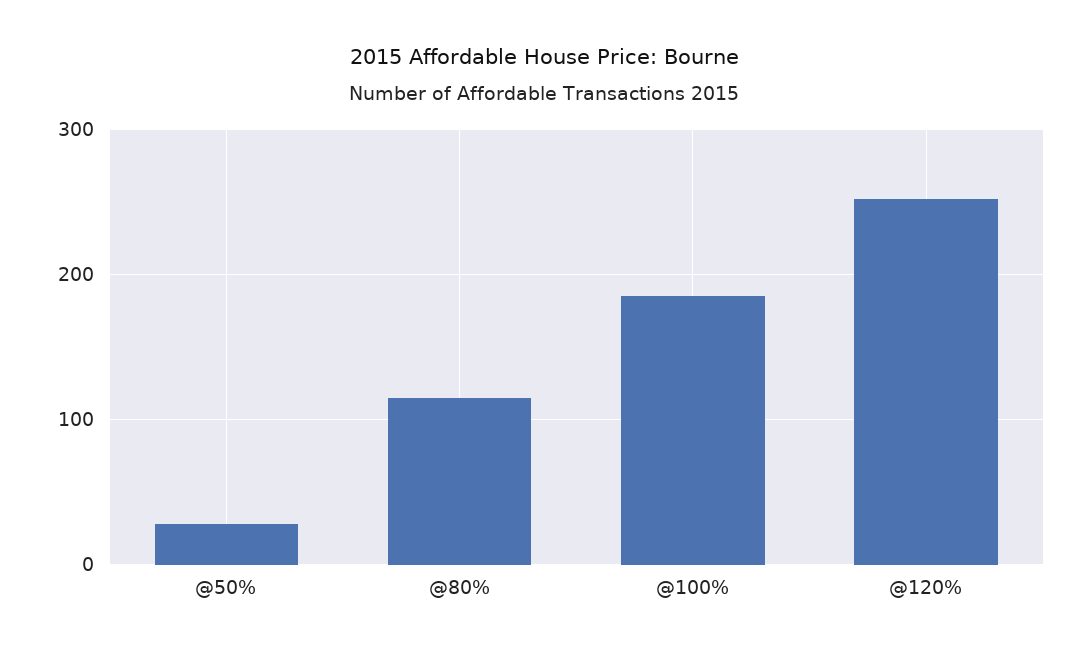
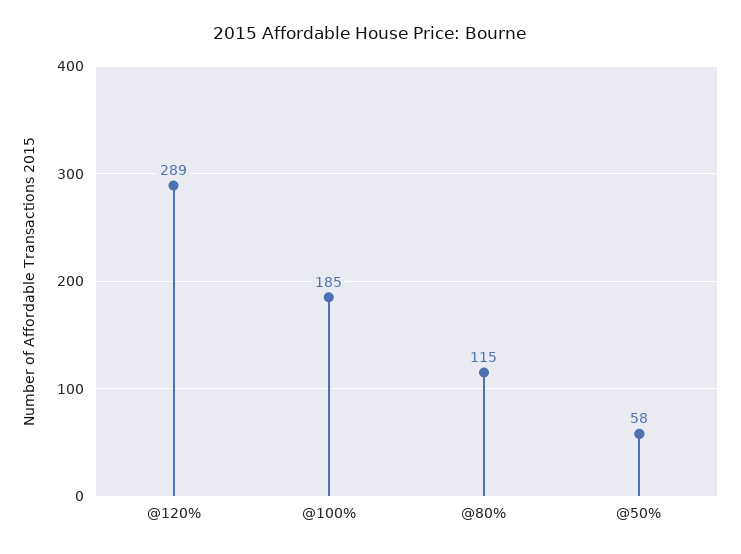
@50%: 30 -> 58
@120%: 250 -> 289

